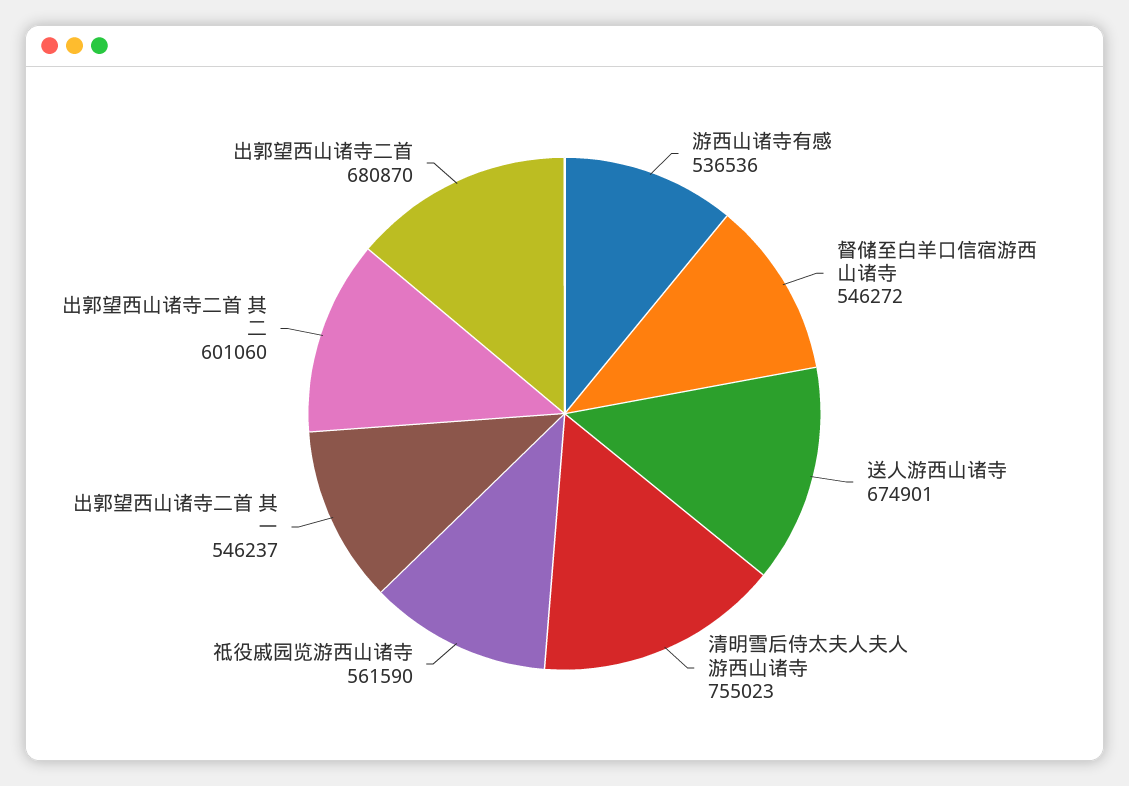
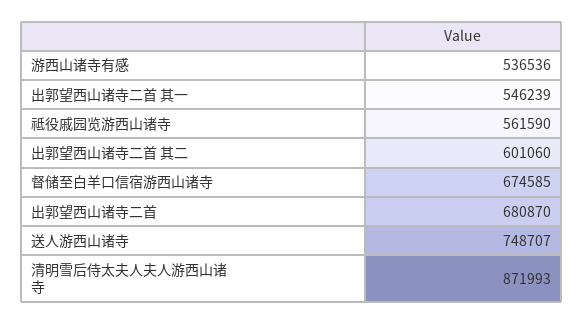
督储至白羊口信宿游西山诸寺: 546272 -> 674585
送人游西山诸寺: 674901 -> 748707
清明雪后侍太夫人夫人游西山诸寺: 755023 -> 871993
出郭望西山诸寺二首 其一: 546237 -> 546239

